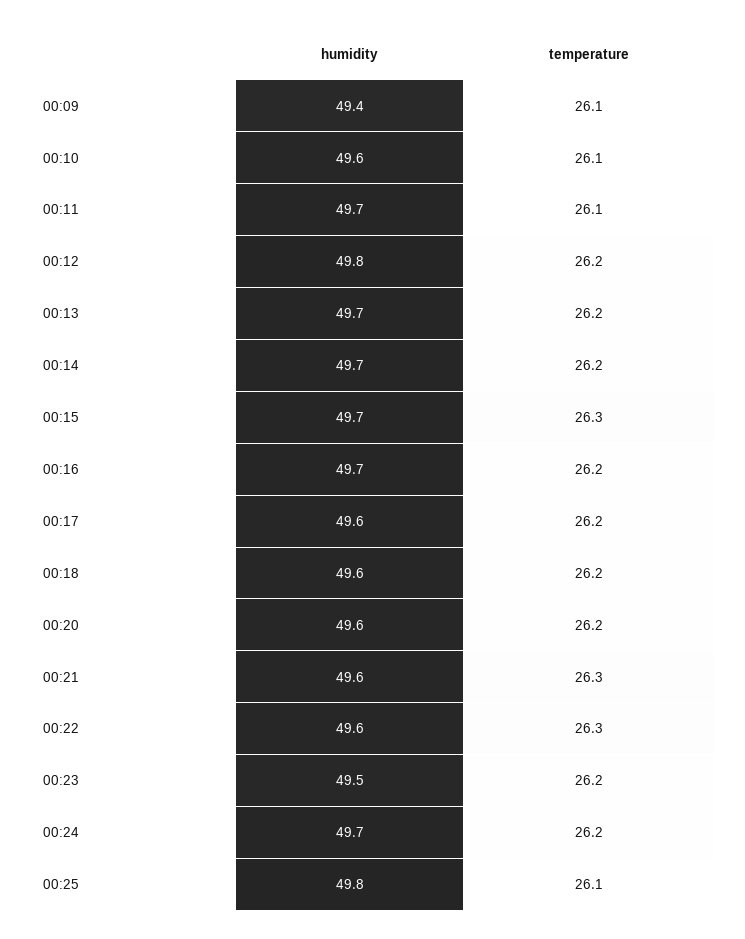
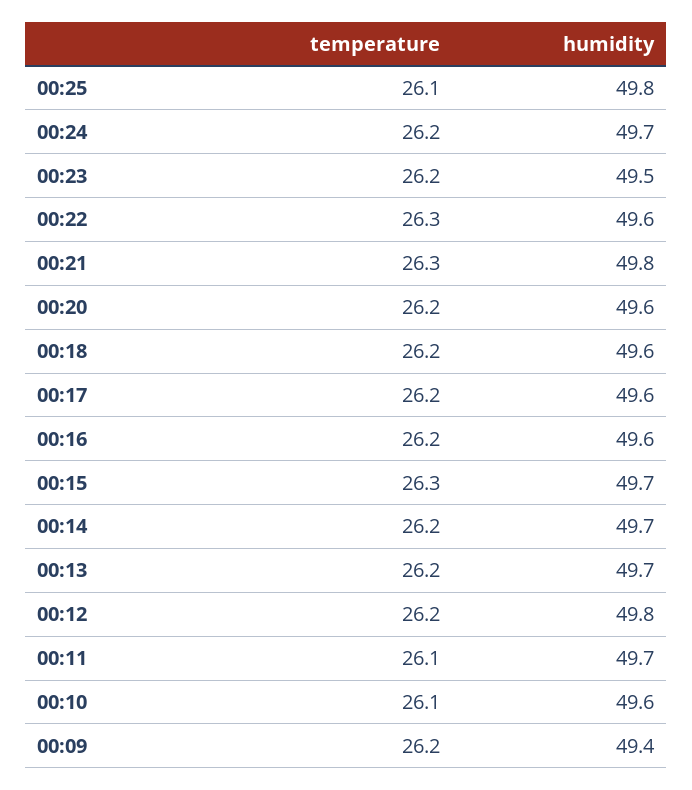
temperature, 00:09: 26.1 -> 26.2
humidity, 00:16: 49.7 -> 49.6
humidity, 00:21: 49.6 -> 49.8

